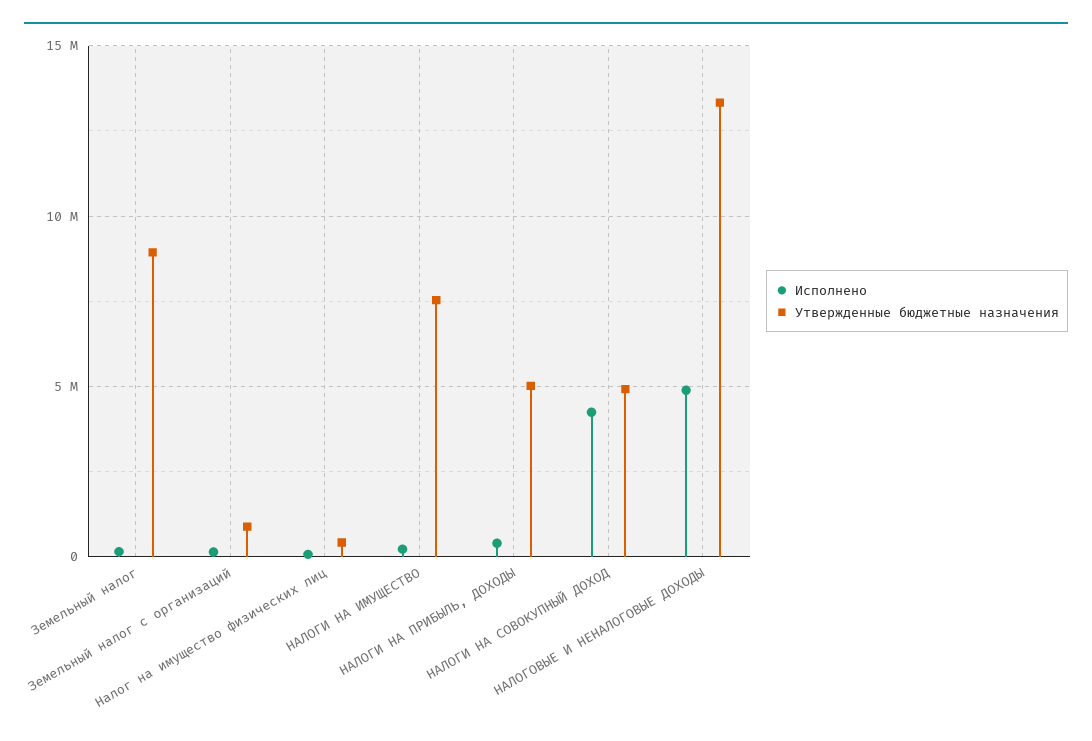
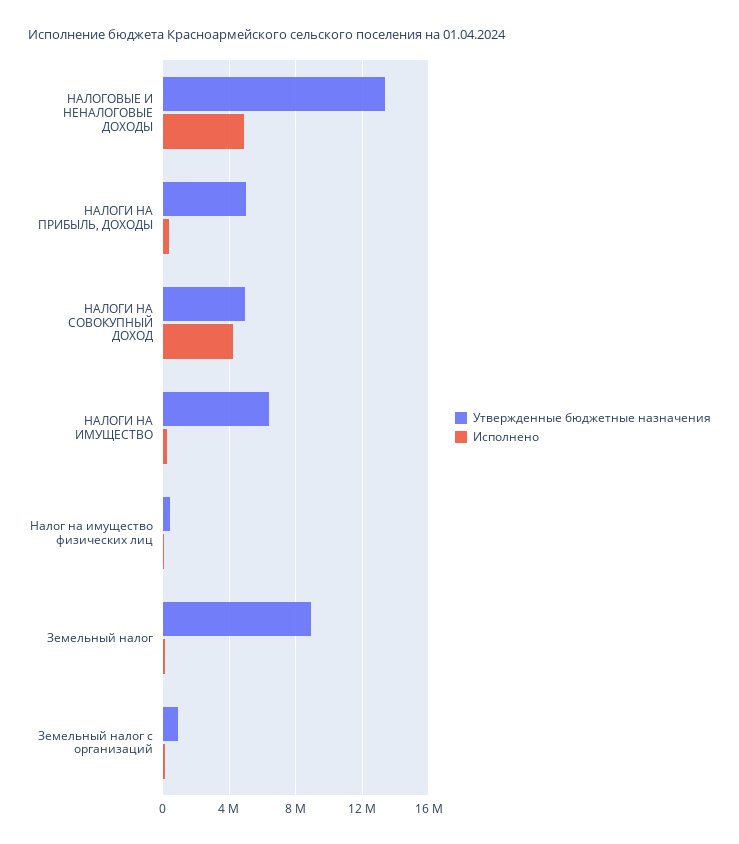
Утвержденные бюджетные назначения, НАЛОГИ НА ИМУЩЕСТВО: 7500000 -> 6500000

